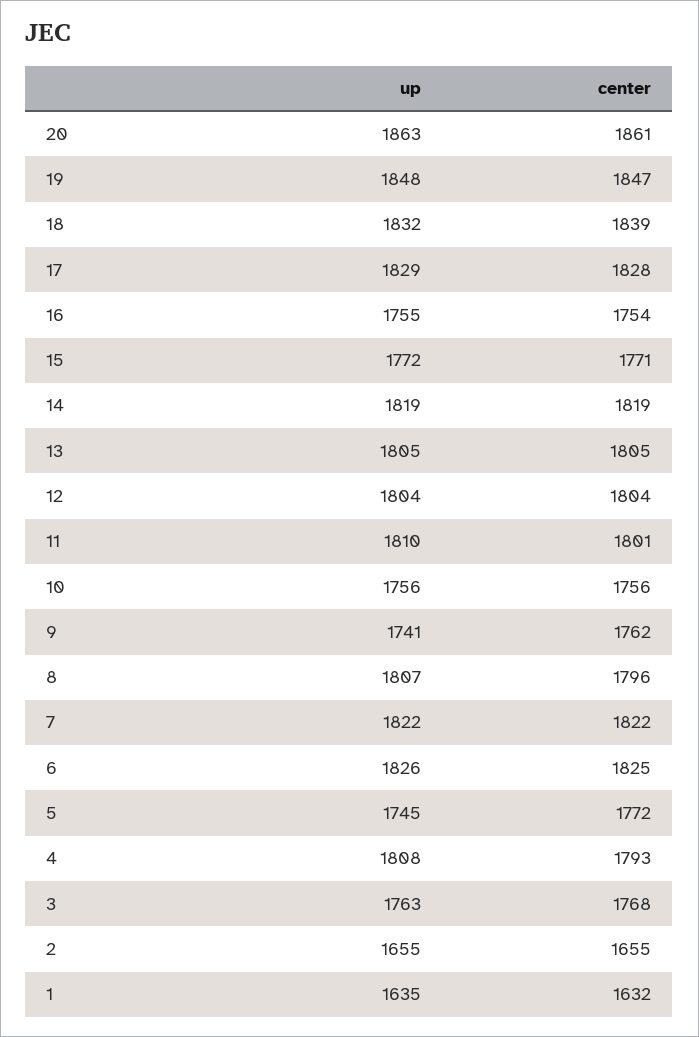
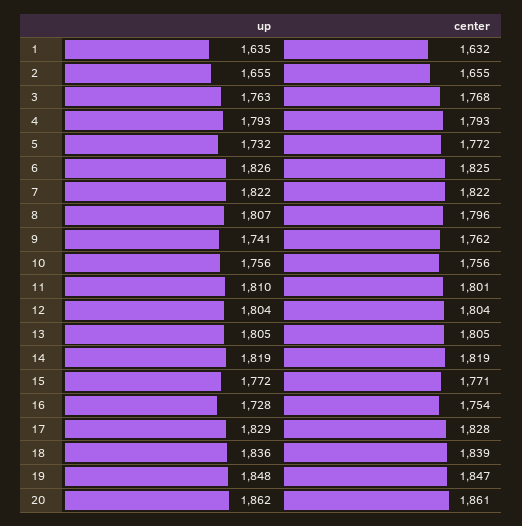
up, 20: 1863 -> 1862
up, 18: 1832 -> 1836
up, 16: 1755 -> 1728
up, 5: 1745 -> 1732
up, 4: 1808 -> 1793

